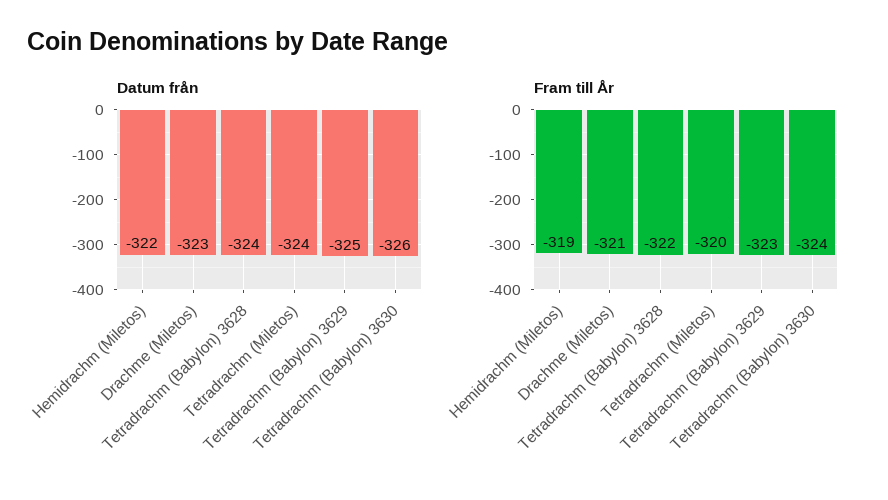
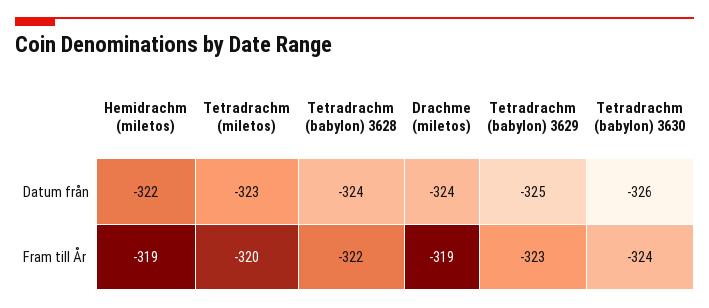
Datum från, Drachme (Miletos): -323 -> -324
Datum från, Tetradrachm (Miletos): -324 -> -323
Fram till År, Drachme (Miletos): -321 -> -319

